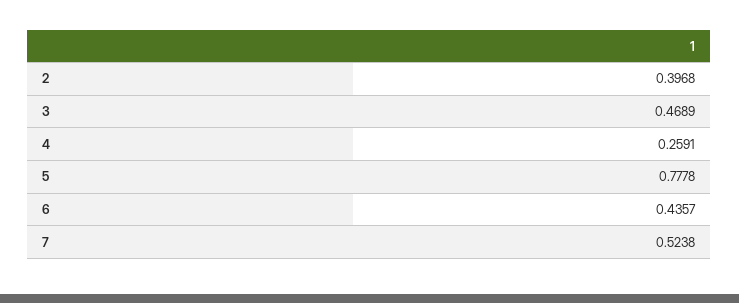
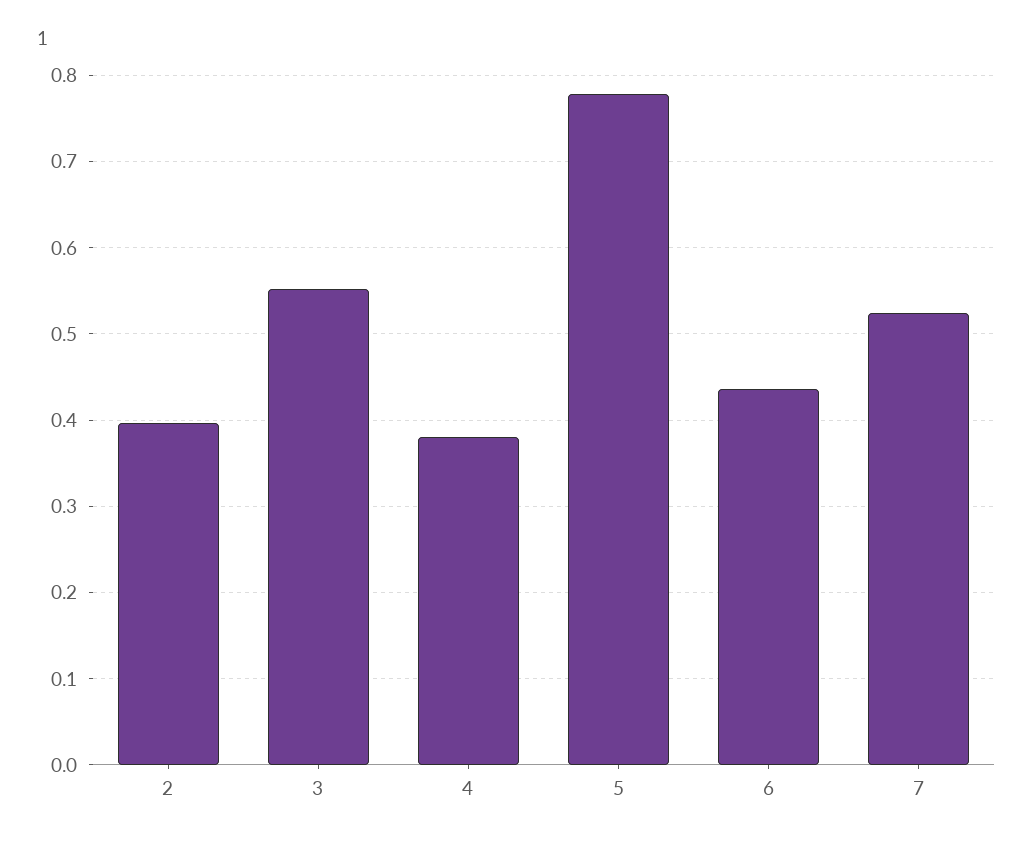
3: 0.4689 -> 0.55
4: 0.2591 -> 0.38

